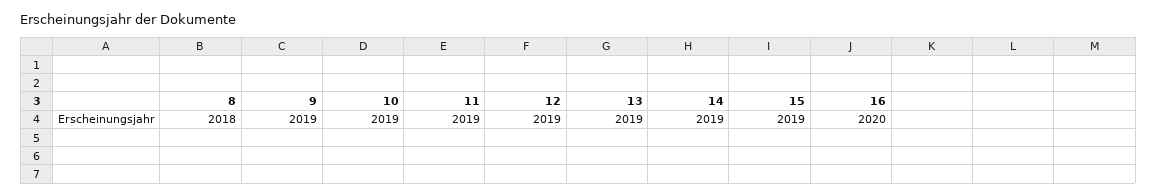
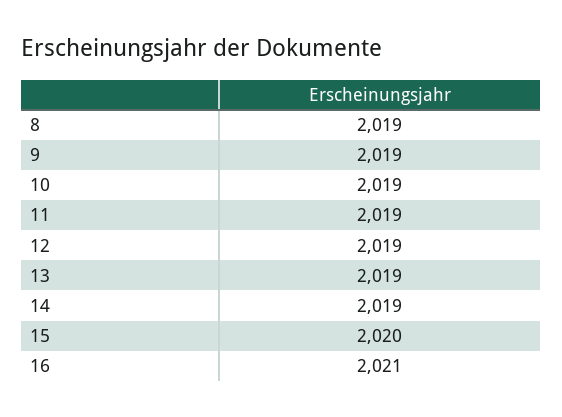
8: 2018 -> 2019
15: 2019 -> 2020
16: 2020 -> 2021

